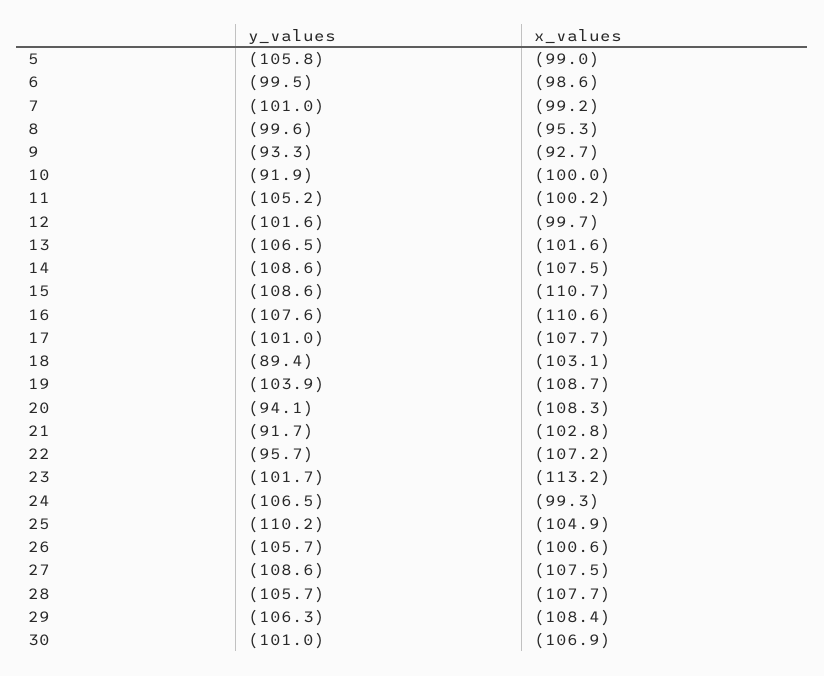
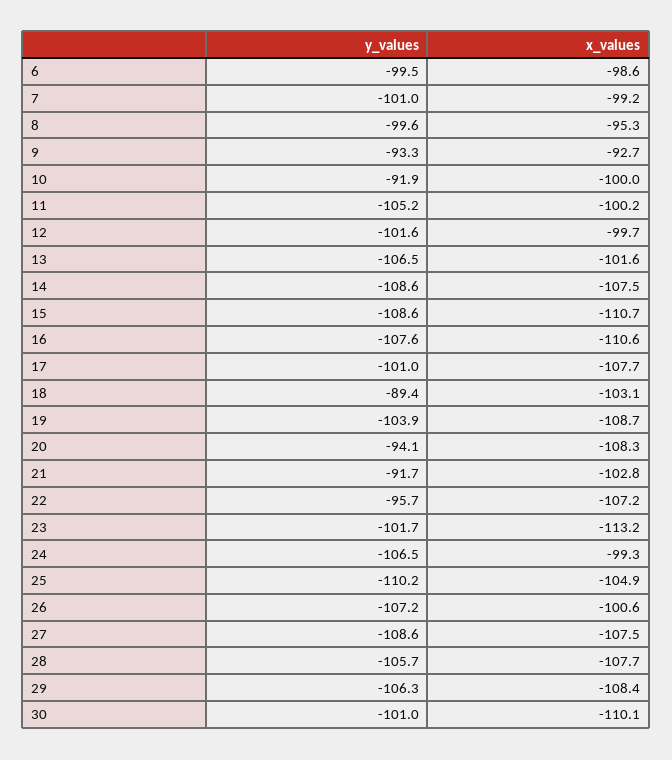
y_values, 5: -105.8 -> none
x_values, 5: -99 -> none
y_values, 26: -105.7 -> -107.2
x_values, 30: -106.9 -> -110.1

